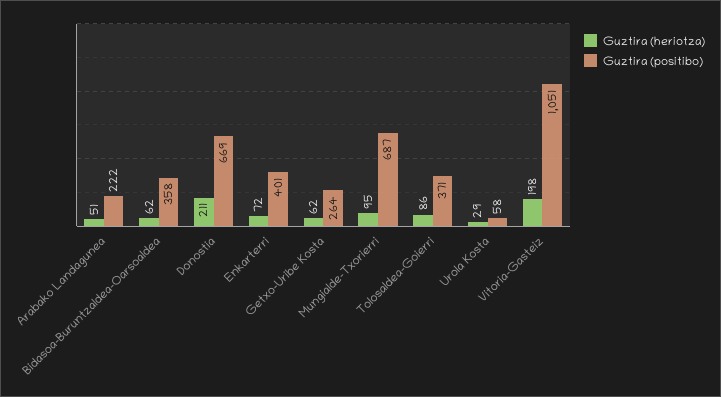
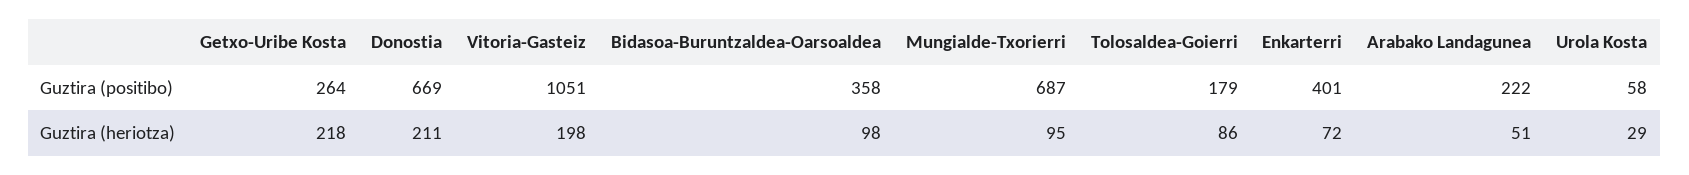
Guztira (heriotza), Bidasoa-Buruntzaldea-Oarsoaldea: 62 -> 98
Guztira (heriotza), Getxo-Uribe Kosta: 62 -> 218
Guztira (positibo), Tolosaldea-Goierri: 371 -> 179

